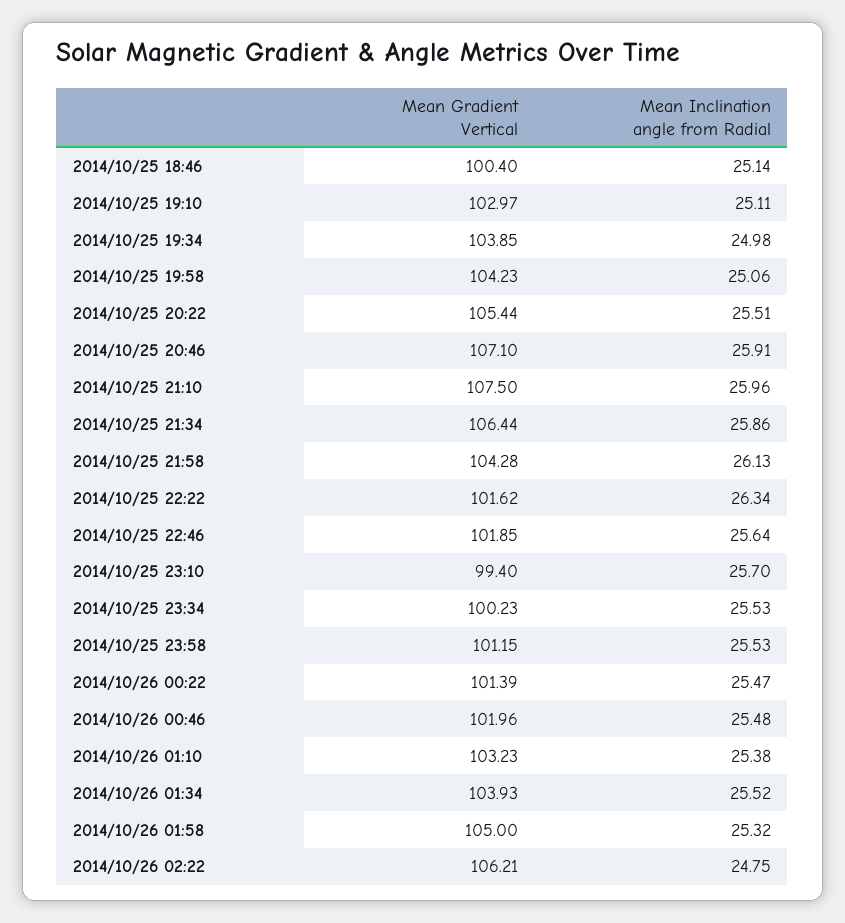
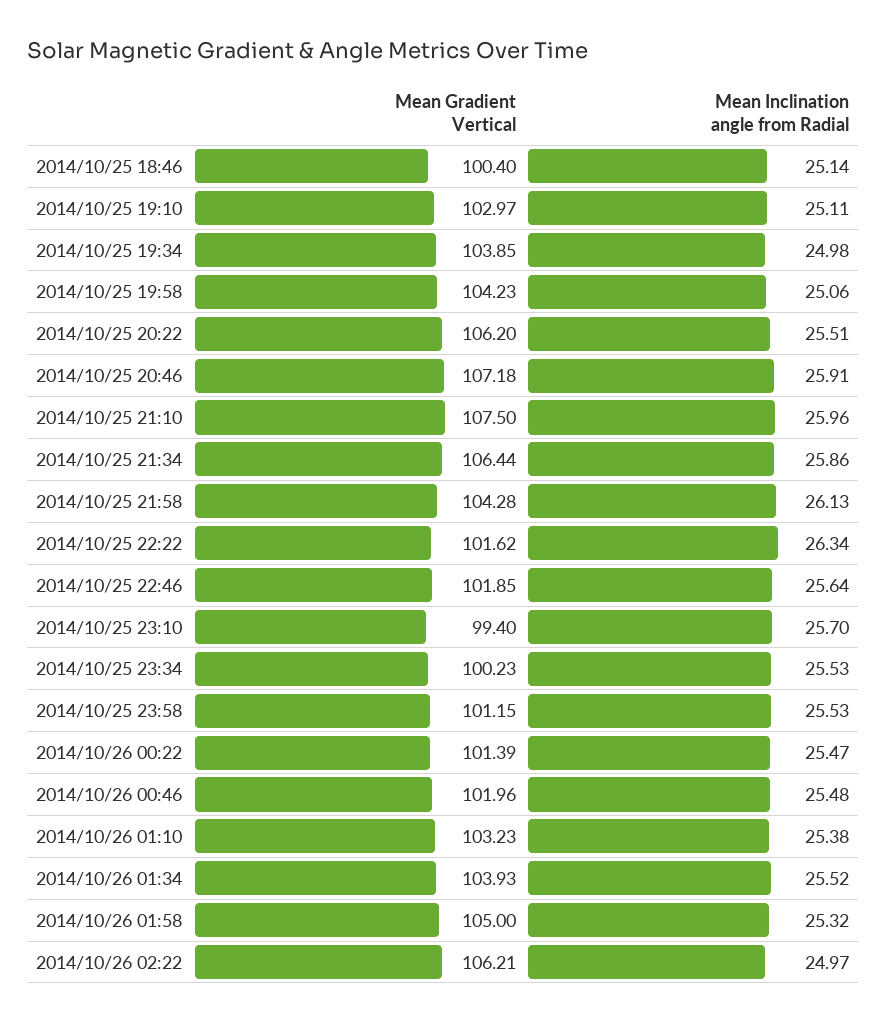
Mean Gradient Vertical, 2014/10/25 20:22: 105.44 -> 106.2
Mean Gradient Vertical, 2014/10/25 20:46: 107.1 -> 107.18
Mean Inclination angle from Radial, 2014/10/26 02:22: 24.75 -> 24.97

